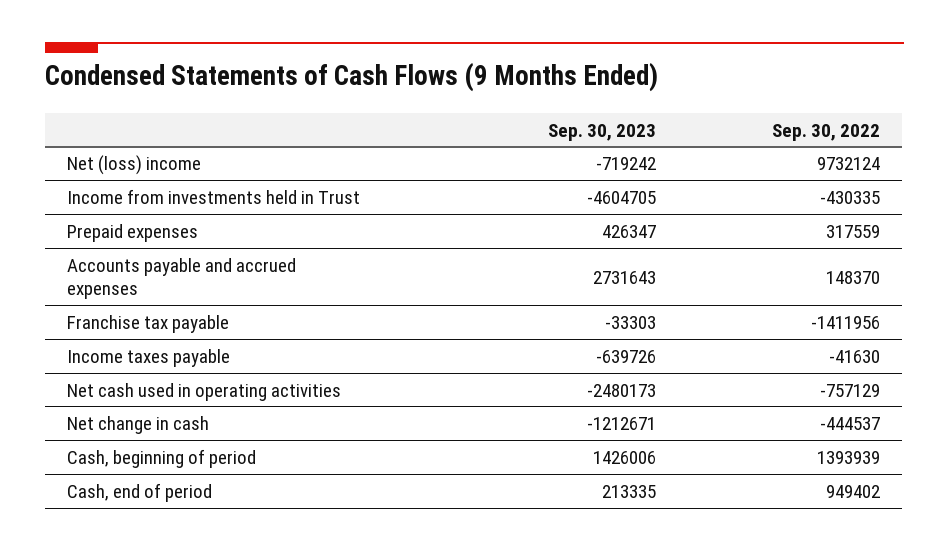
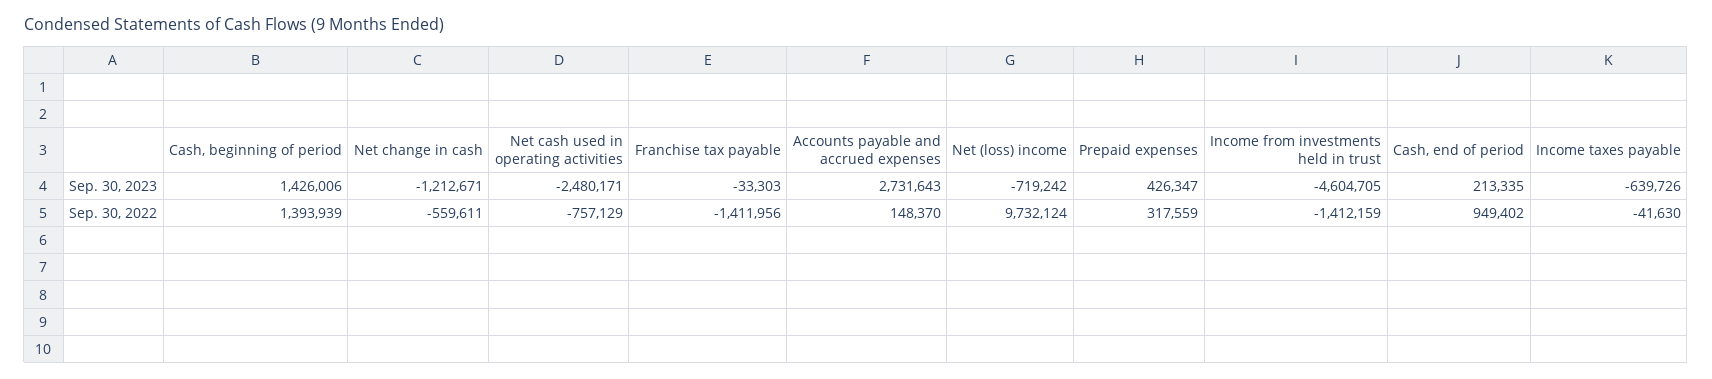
Sep. 30, 2022, Income from investments held in Trust: -430335 -> -1412159
Sep. 30, 2023, Net cash used in operating activities: -2480173 -> -2480171
Sep. 30, 2022, Net change in cash: -444537 -> -559611

